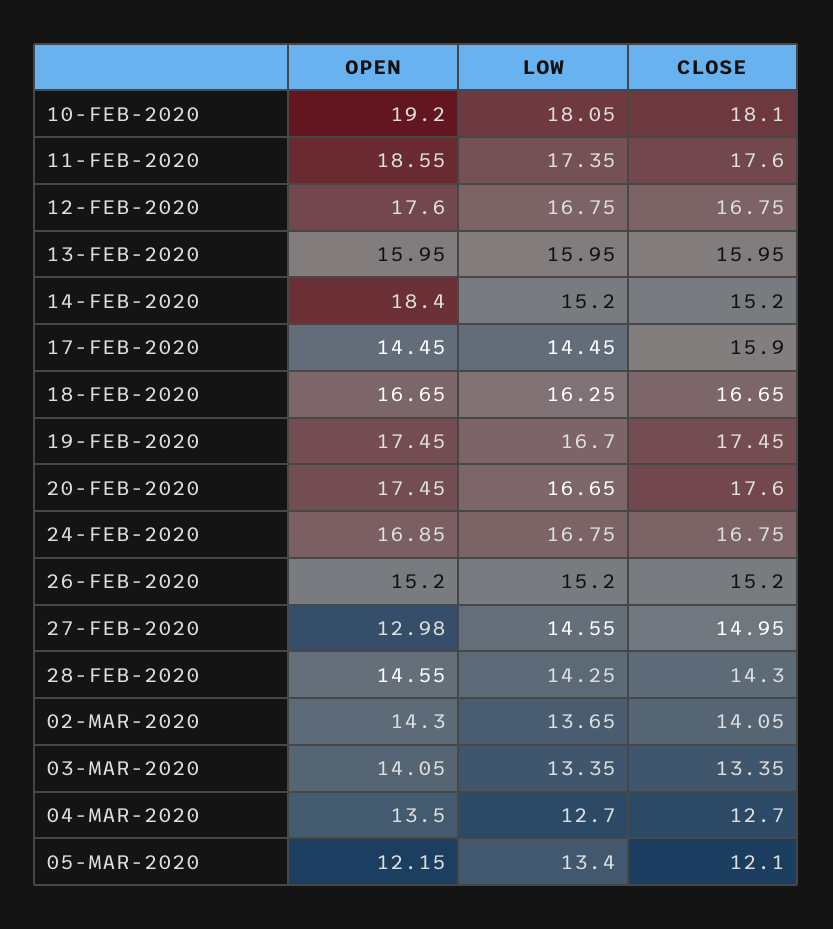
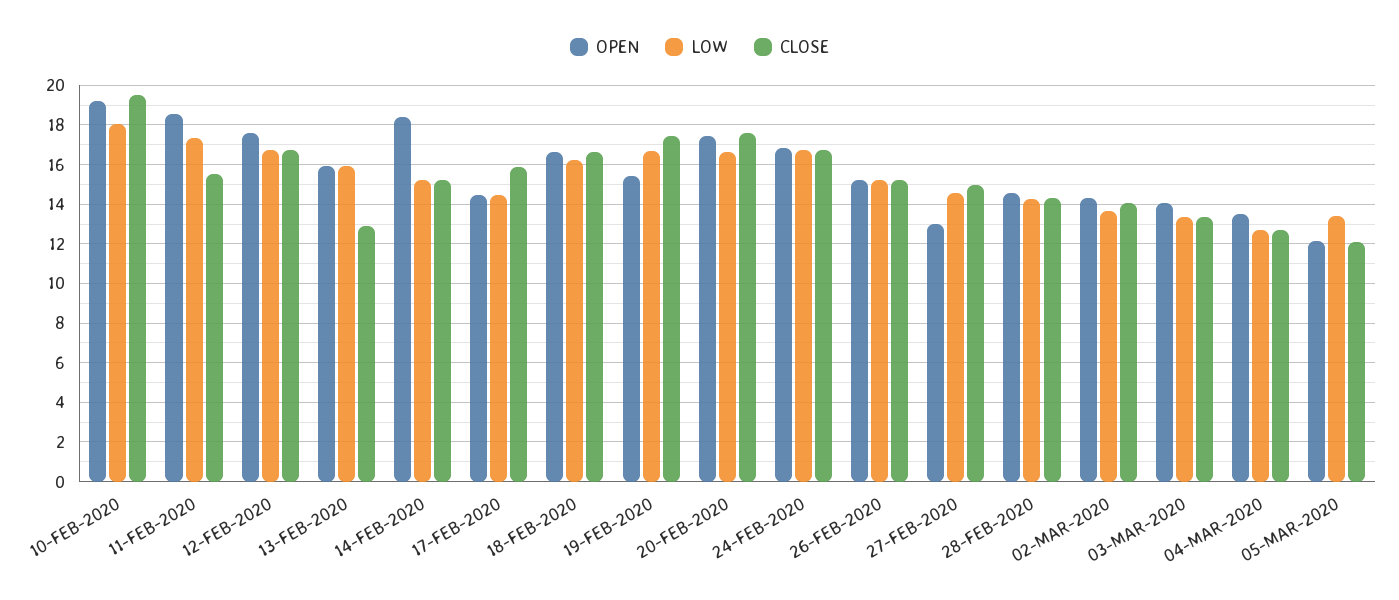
CLOSE, 10-FEB-2020: 18.1 -> 19.5
CLOSE, 11-FEB-2020: 17.6 -> 15.5
CLOSE, 13-FEB-2020: 15.95 -> 13
OPEN, 19-FEB-2020: 17.45 -> 15.5

